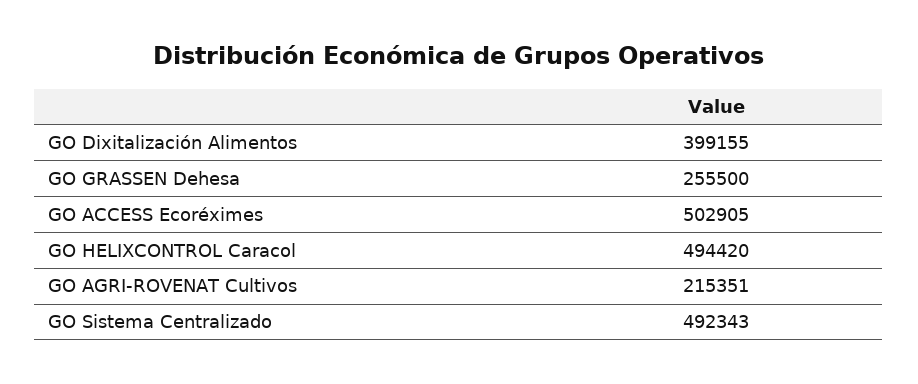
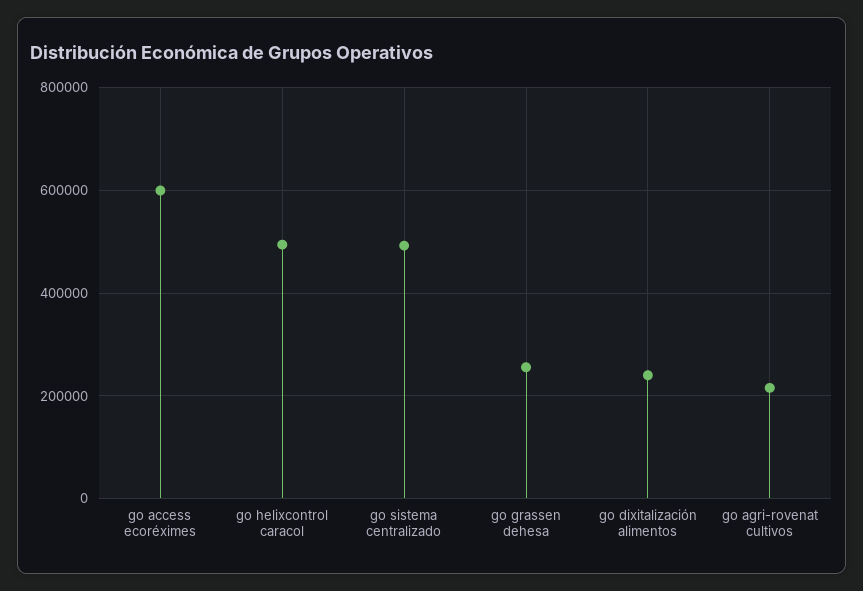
GO Dixitalización Alimentos: 399155 -> 240000
GO ACCESS Ecoréximes: 502905 -> 600000

